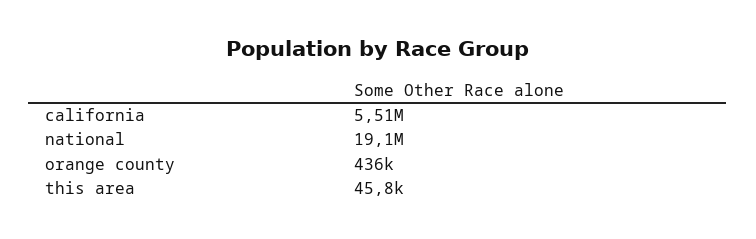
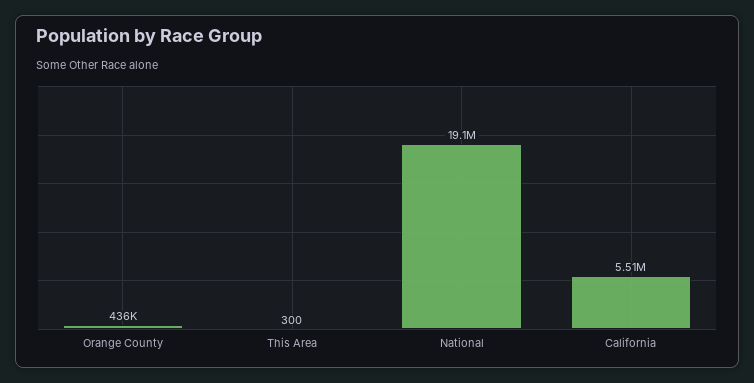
this area: 45800 -> 300

